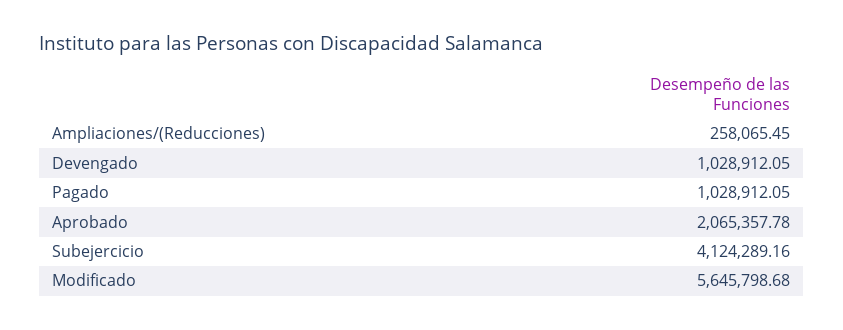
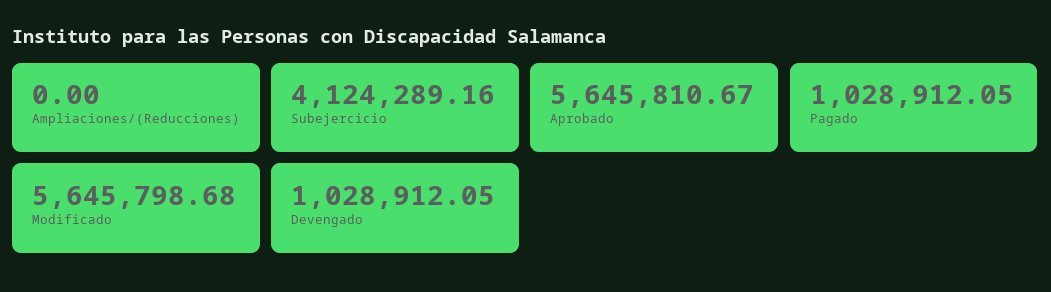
Ampliaciones/(Reducciones): 258065.45 -> 0
Aprobado: 2065357.78 -> 5645810.67

